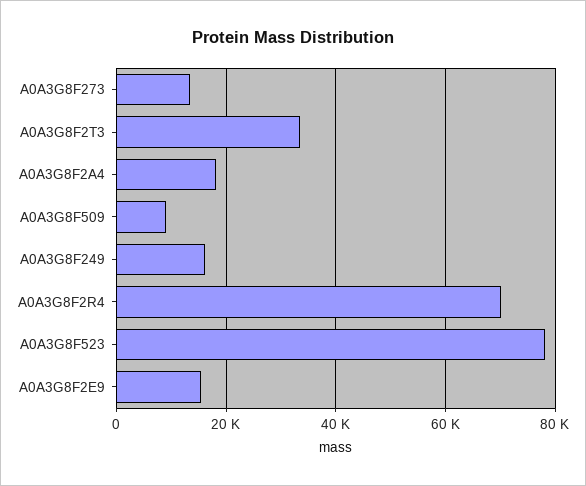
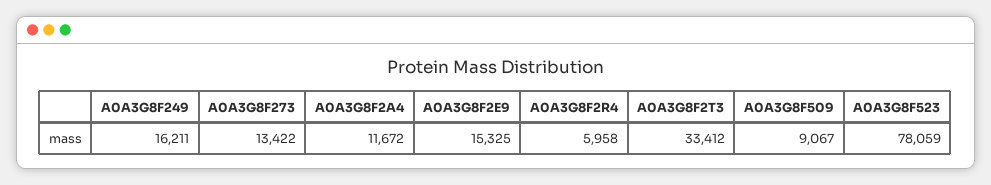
A0A3G8F2A4: 18000 -> 11672
A0A3G8F2R4: 70000 -> 5958

